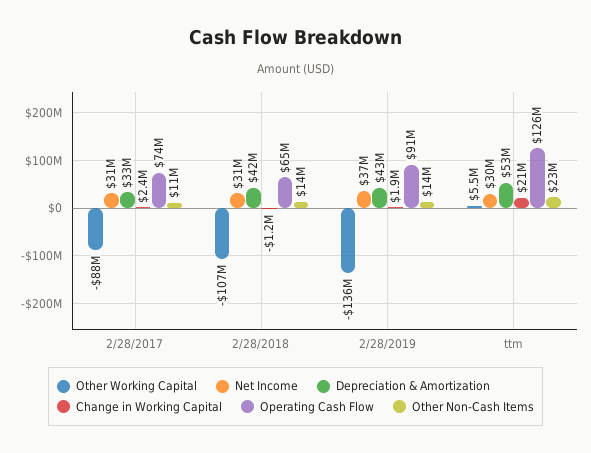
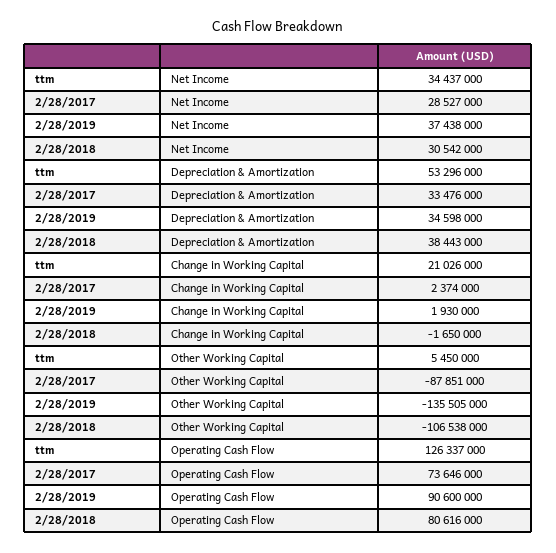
Net Income, 2/28/2017: 31000000 -> 28527000
Other Non-Cash Items, 2/28/2017: 11000000 -> none
Depreciation & Amortization, 2/28/2018: 42000000 -> 38443000
Change in Working Capital, 2/28/2018: -1200000 -> -1650000
Operating Cash Flow, 2/28/2018: 65000000 -> 80616000
Other Non-Cash Items, 2/28/2018: 14000000 -> none
Depreciation & Amortization, 2/28/2019: 43000000 -> 34598000
Other Non-Cash Items, 2/28/2019: 14000000 -> none
Net Income, ttm: 30000000 -> 34437000
Other Non-Cash Items, ttm: 23000000 -> none

